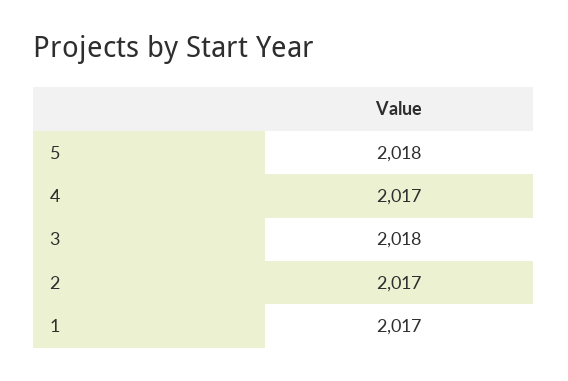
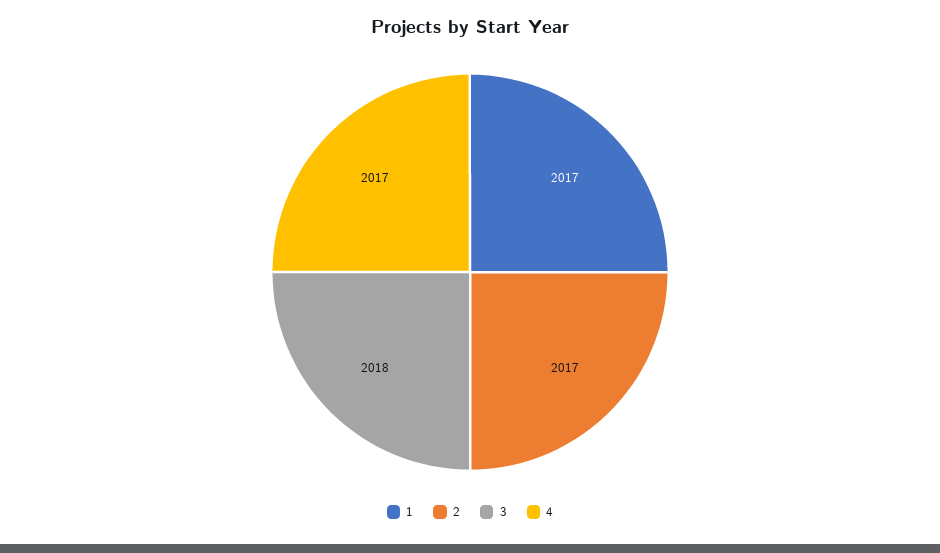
5: 2018 -> none

